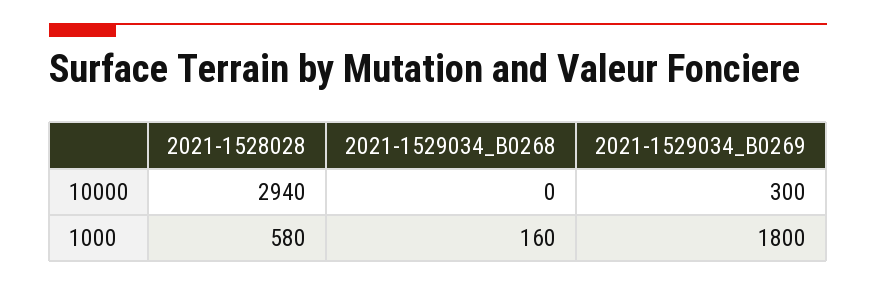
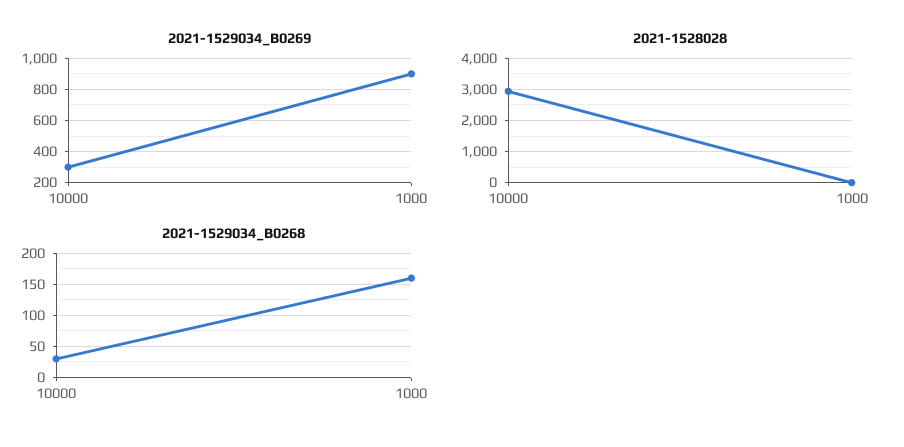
2021-1529034_B0268, 10000: 0 -> 30
2021-1528028, 1000: 580 -> 0
2021-1529034_B0269, 1000: 1800 -> 900

